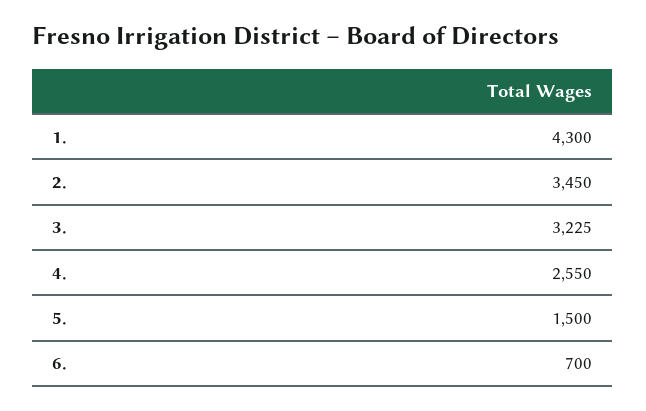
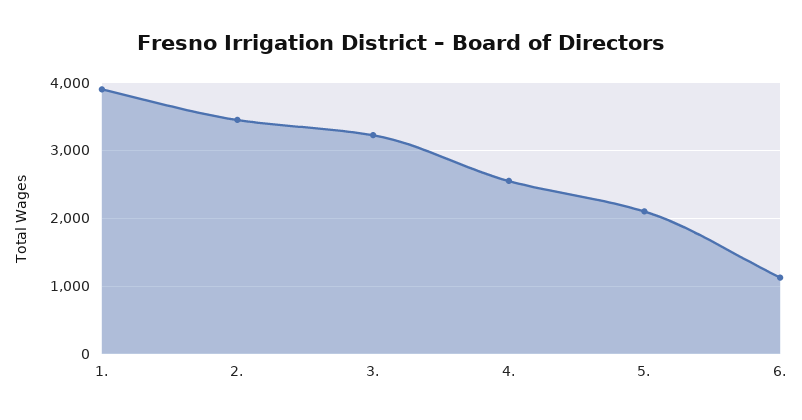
1.: 4300 -> 3900
5.: 1500 -> 2100
6.: 700 -> 1100

